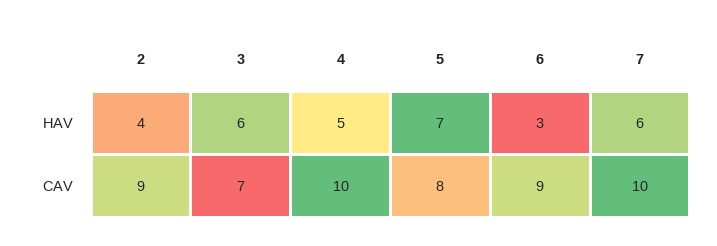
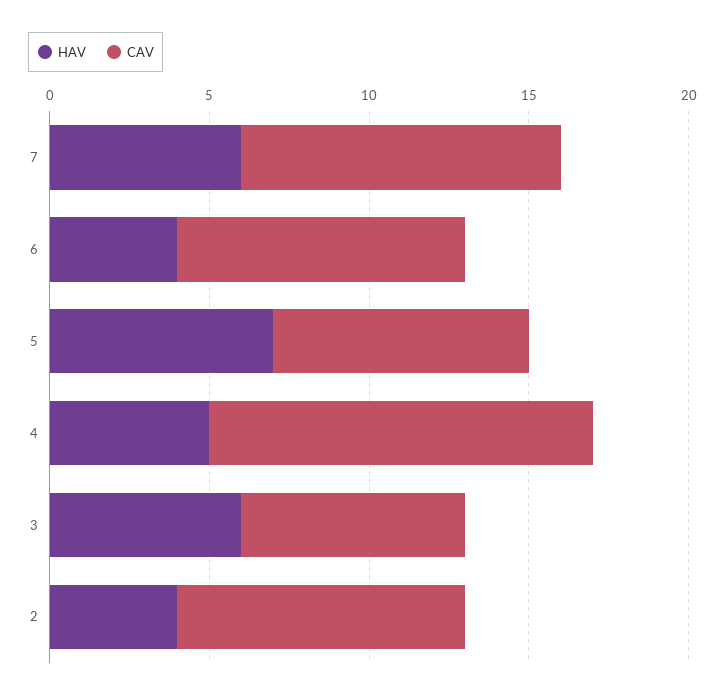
HAV, 6: 3 -> 4
CAV, 4: 10 -> 12

